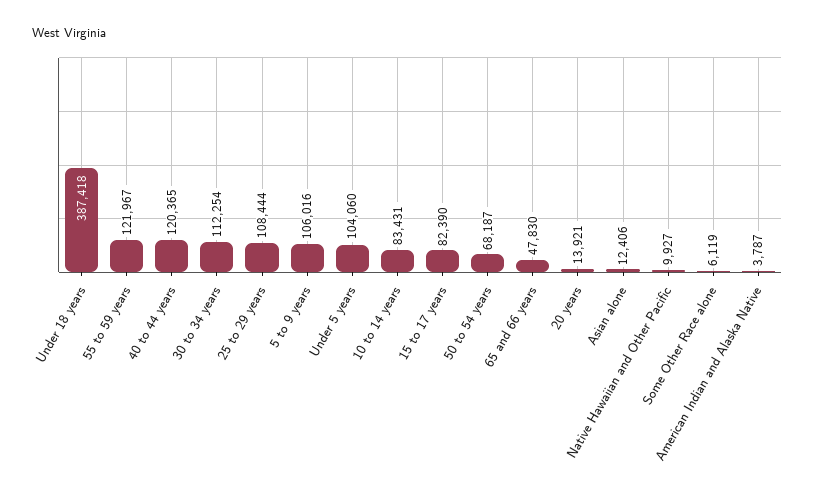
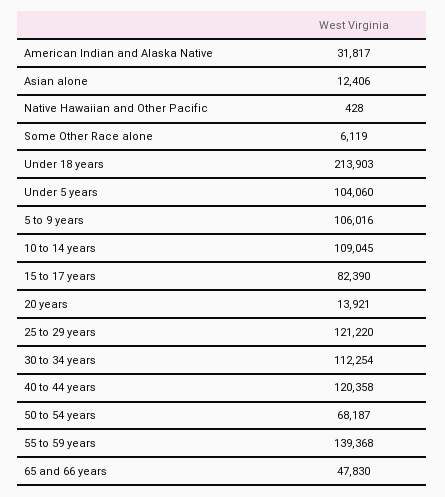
Under 18 years: 387418 -> 213903
55 to 59 years: 121967 -> 139368
40 to 44 years: 120365 -> 120358
25 to 29 years: 108444 -> 121220
10 to 14 years: 83431 -> 109045
Native Hawaiian and Other Pacific: 9927 -> 428
American Indian and Alaska Native: 3787 -> 31817

